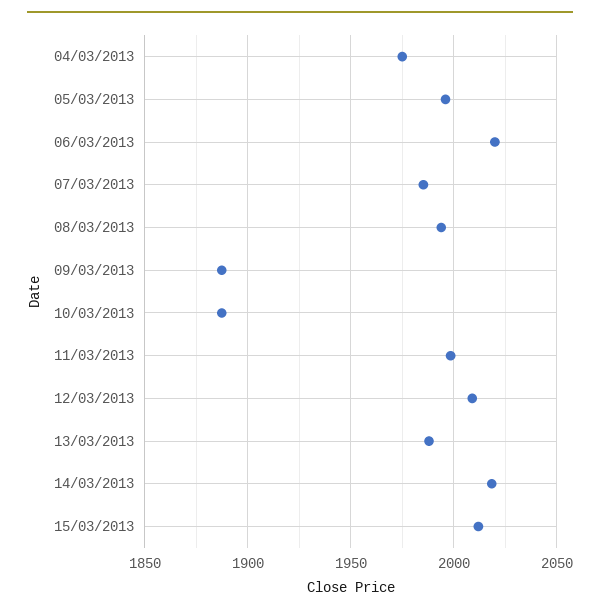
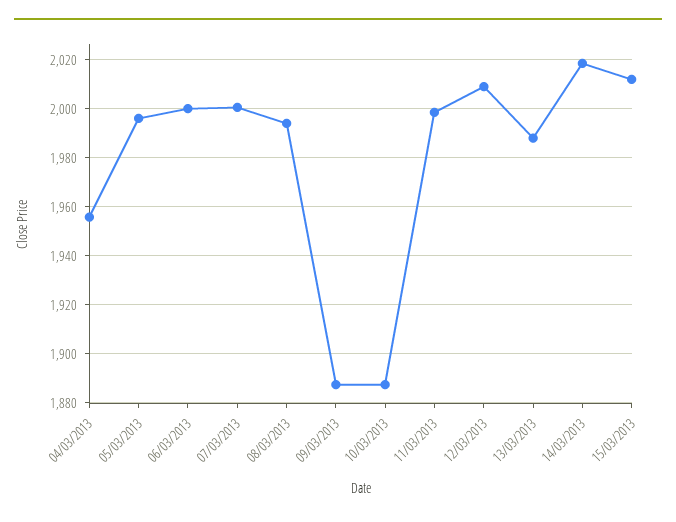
04/03/2013: 1975 -> 1955
06/03/2013: 2020 -> 2000
07/03/2013: 1985 -> 2000

